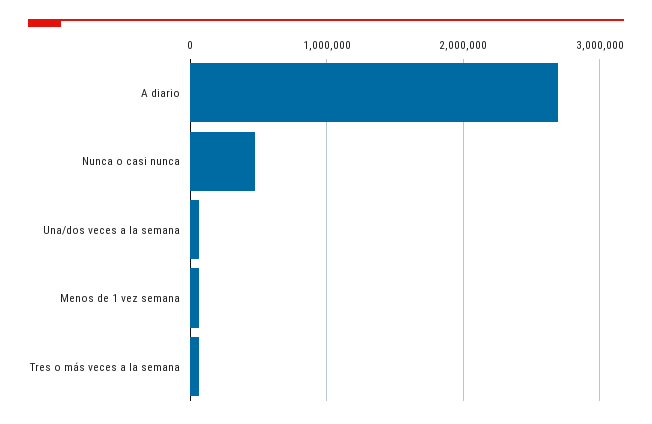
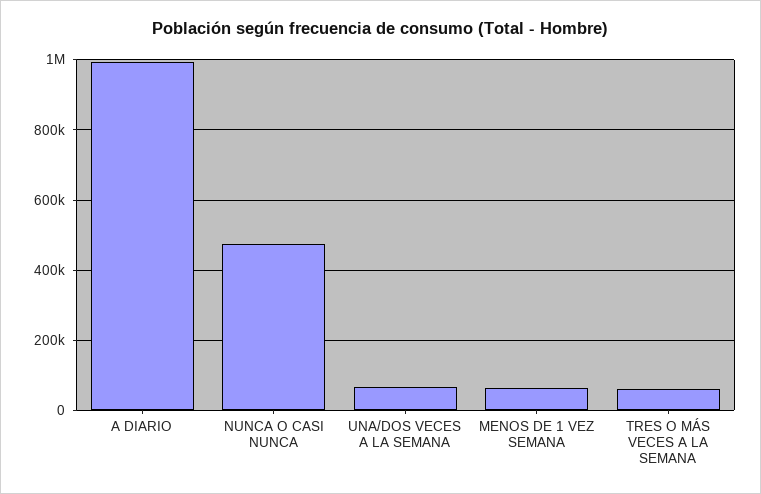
A diario: 2700000 -> 1000000

